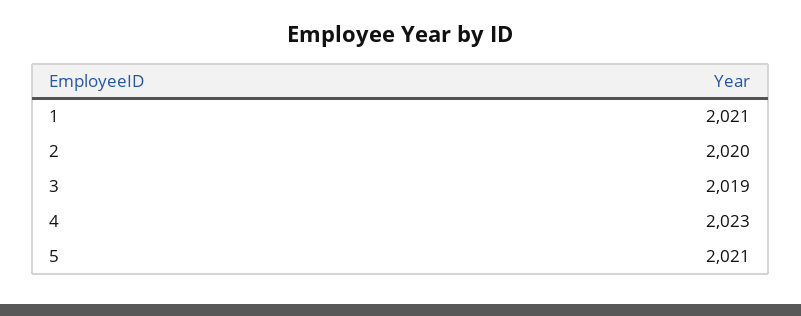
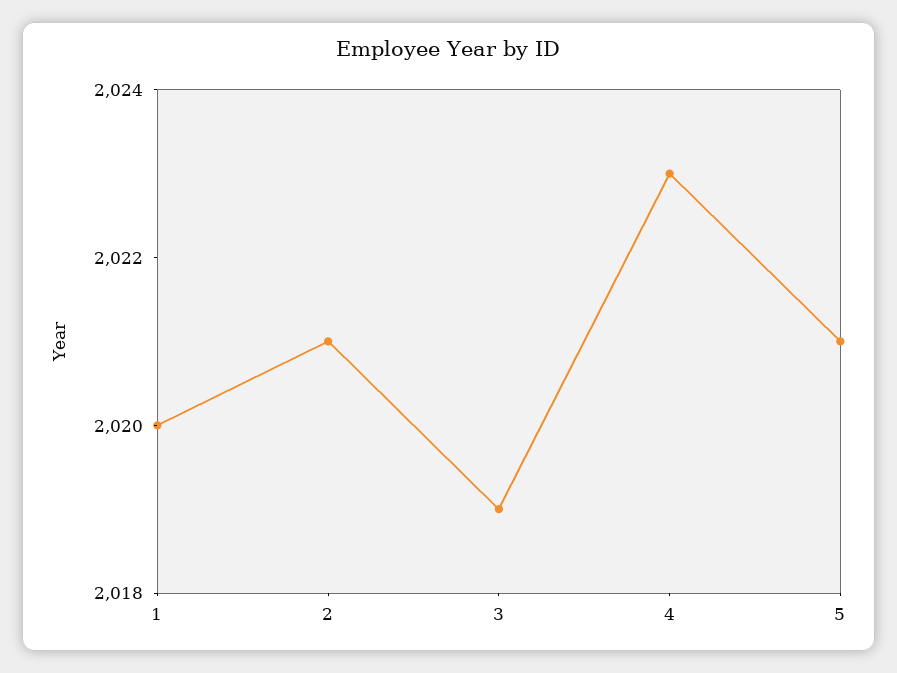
1: 2021 -> 2020
2: 2020 -> 2021

